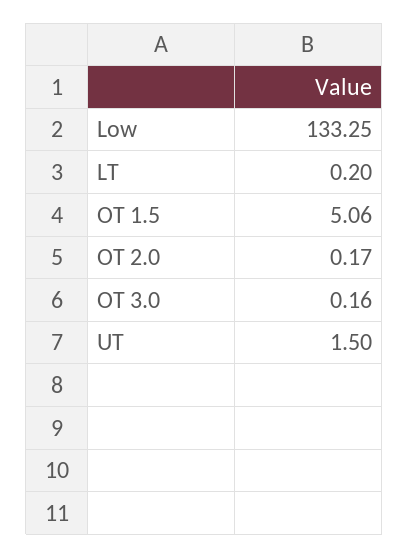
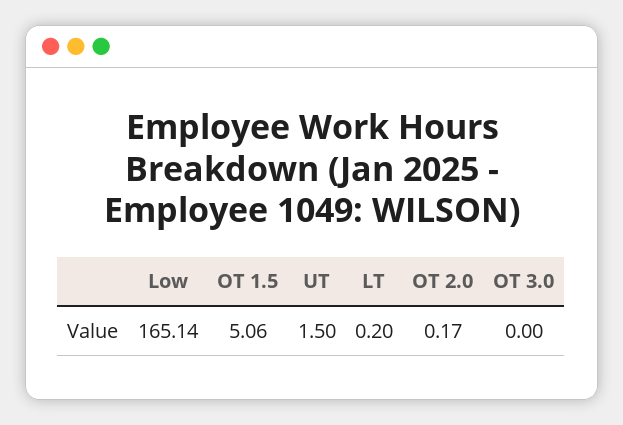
Low: 133.25 -> 165.14
OT 3.0: 0.16 -> 0

